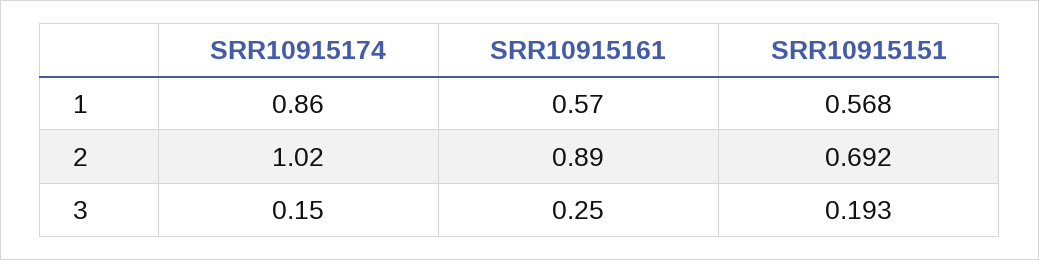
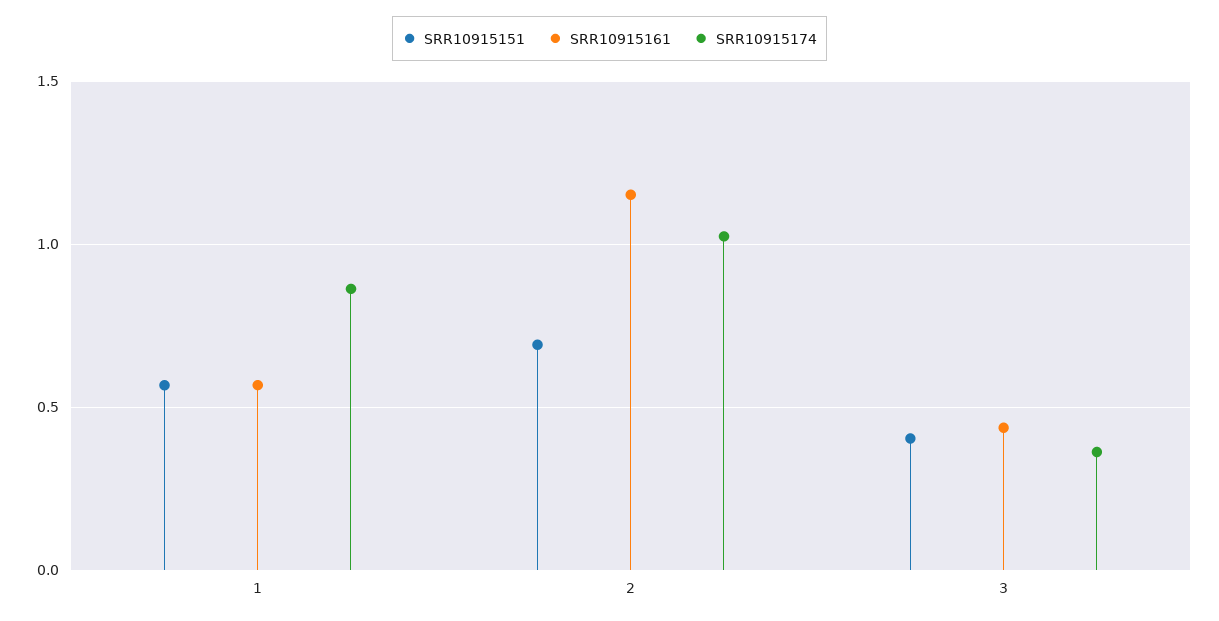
SRR10915161, 2: 0.89 -> 1.15
SRR10915174, 3: 0.15 -> 0.35
SRR10915161, 3: 0.25 -> 0.45
SRR10915151, 3: 0.193 -> 0.4

